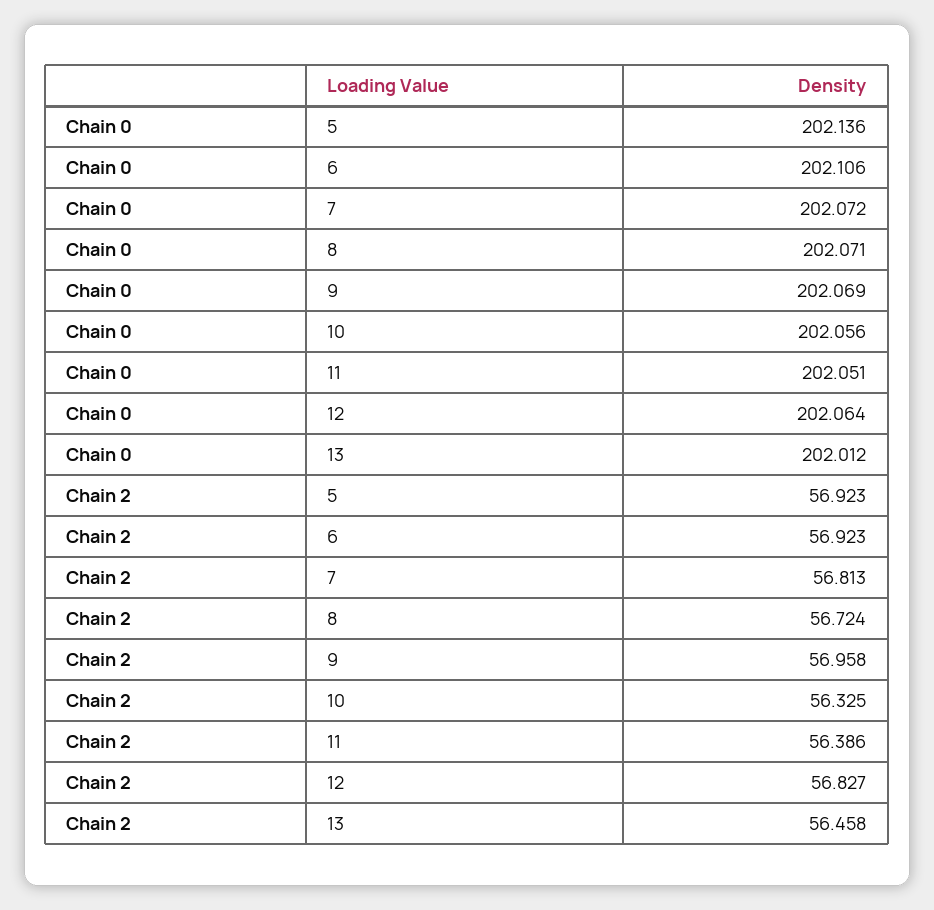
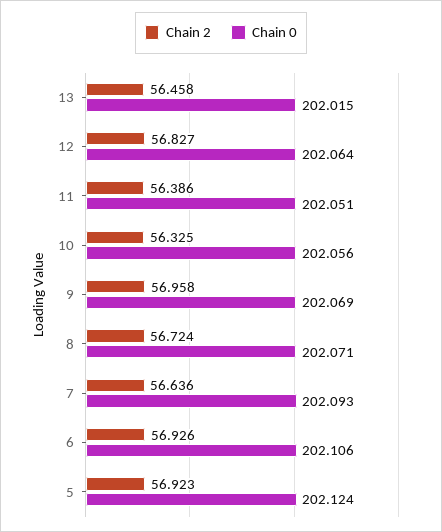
Chain 0, 5: 202.136 -> 202.124
Chain 0, 7: 202.072 -> 202.093
Chain 0, 13: 202.012 -> 202.015
Chain 2, 6: 56.923 -> 56.926
Chain 2, 7: 56.813 -> 56.636

